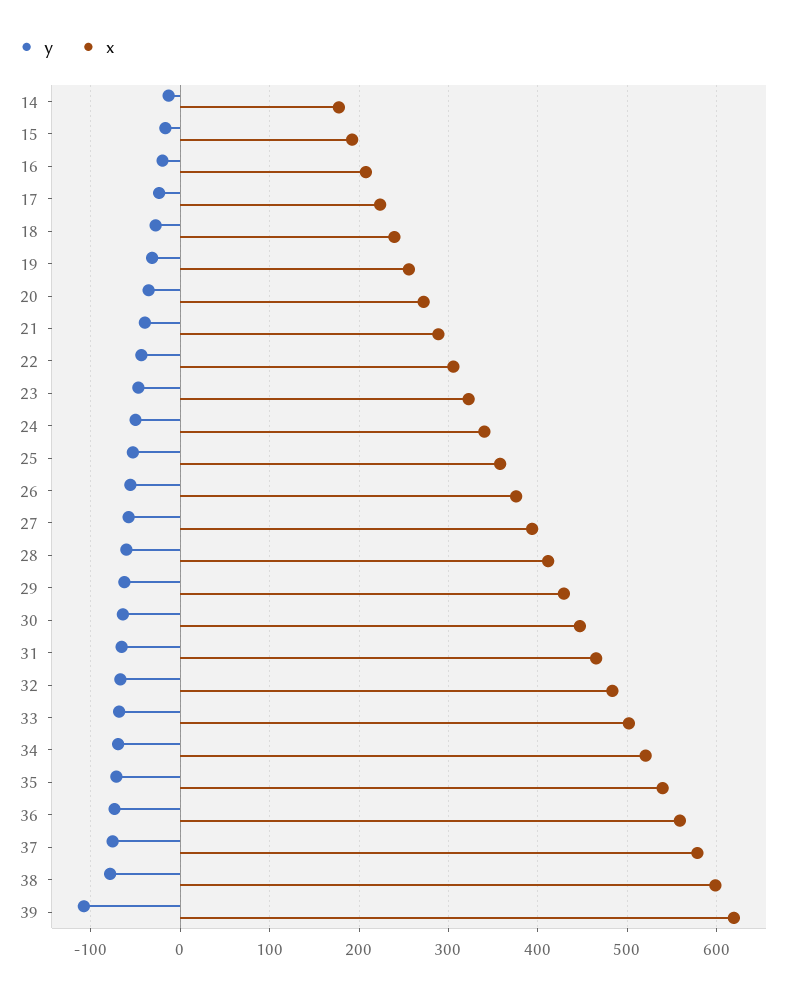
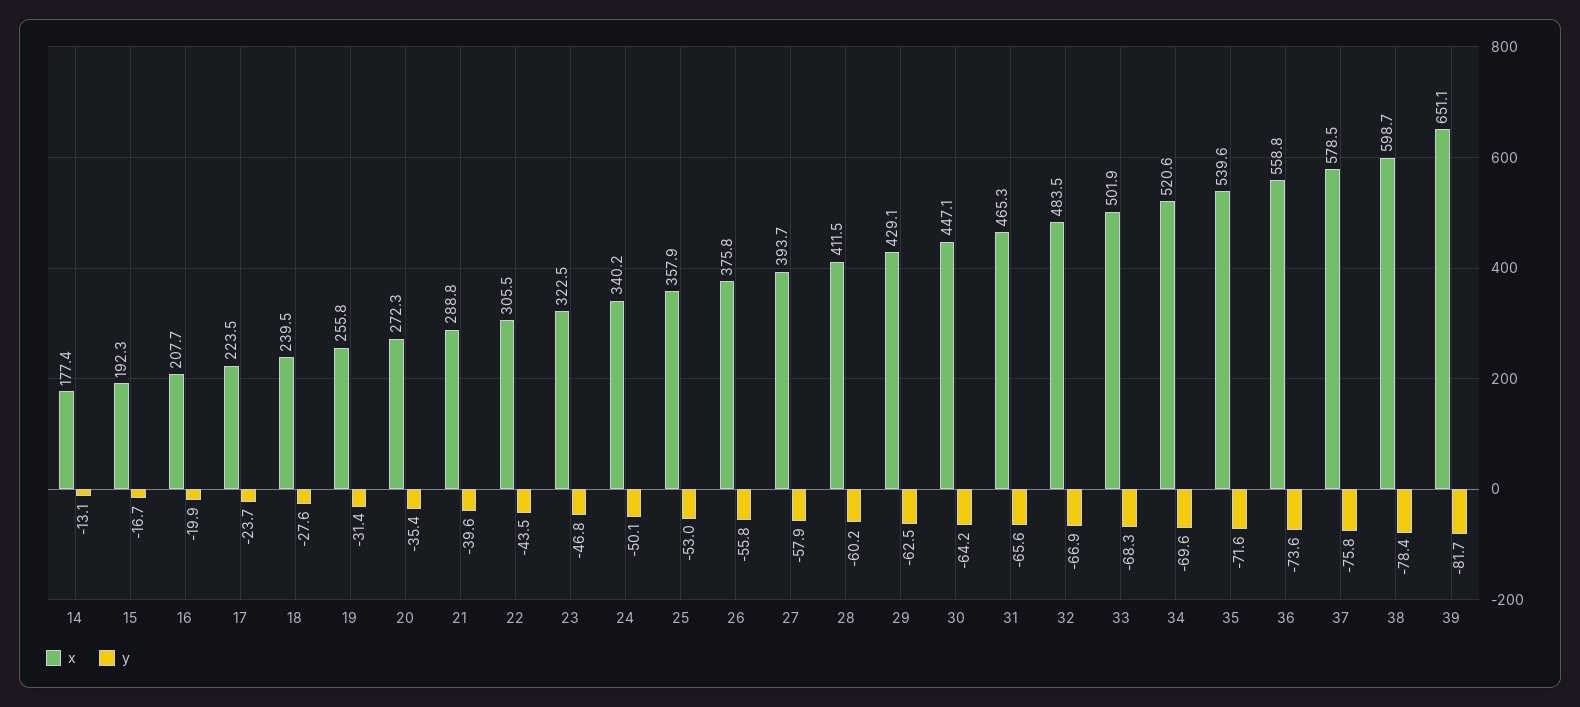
y, 39: -110 -> -81.7
x, 39: 620 -> 651.1

